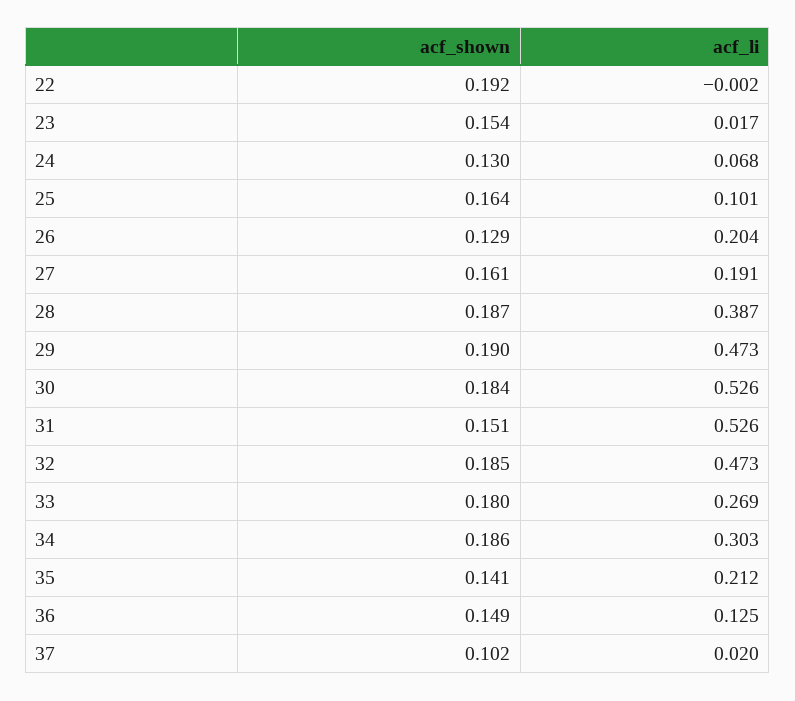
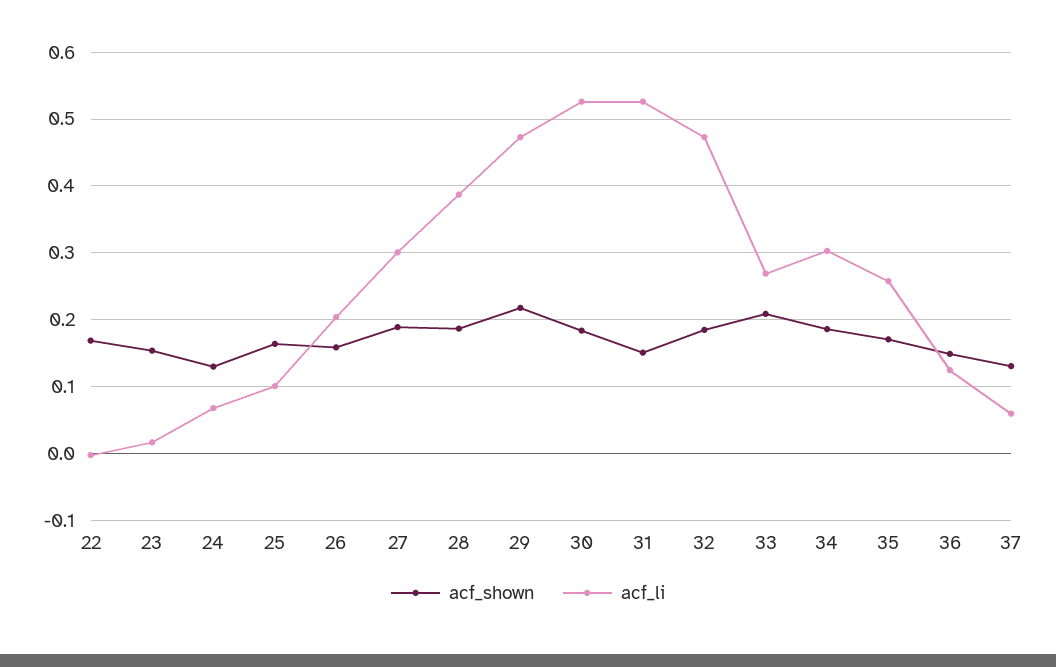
acf_shown, 22: 0.192 -> 0.17
acf_shown, 26: 0.129 -> 0.16
acf_shown, 27: 0.161 -> 0.19
acf_li, 27: 0.191 -> 0.3
acf_shown, 29: 0.19 -> 0.22
acf_shown, 33: 0.18 -> 0.21
acf_shown, 35: 0.141 -> 0.17
acf_li, 35: 0.212 -> 0.26
acf_shown, 37: 0.102 -> 0.13
acf_li, 37: 0.02 -> 0.06

